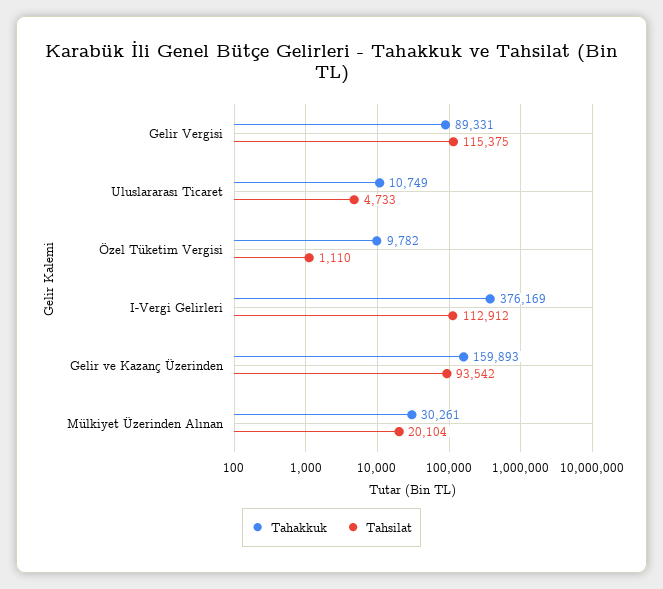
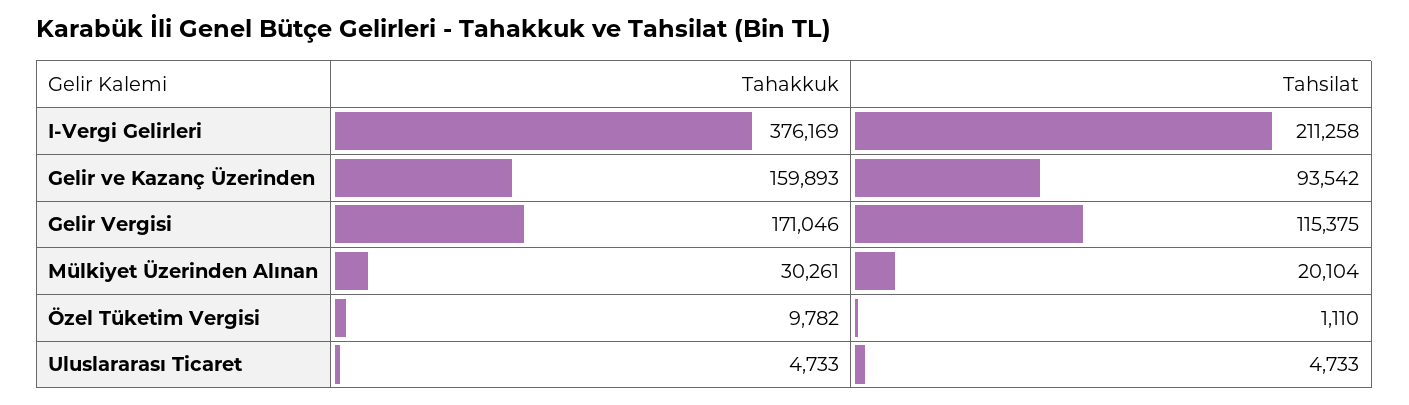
Tahakkuk, Gelir Vergisi: 89331 -> 171046
Tahakkuk, Uluslararası Ticaret: 10749 -> 4733
Tahsilat, I-Vergi Gelirleri: 112912 -> 211258

